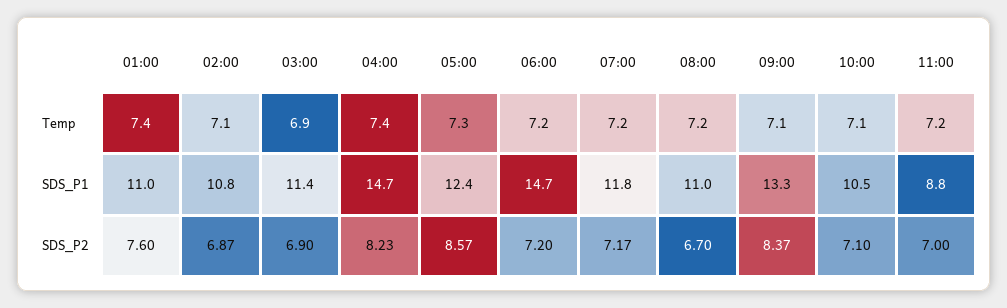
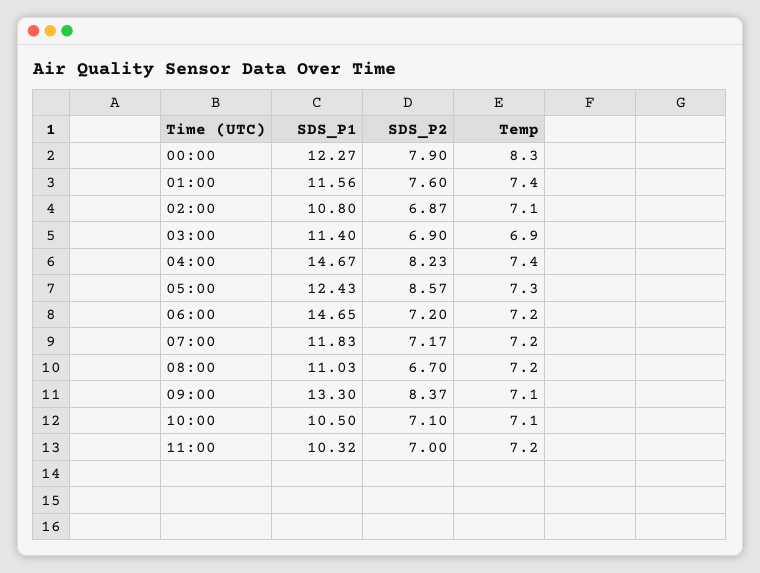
01:00, SDS_P1: 11 -> 11.56
11:00, SDS_P1: 8.8 -> 10.32
00:00, SDS_P1: none -> 12.27
00:00, SDS_P2: none -> 7.9
00:00, Temp: none -> 8.3

